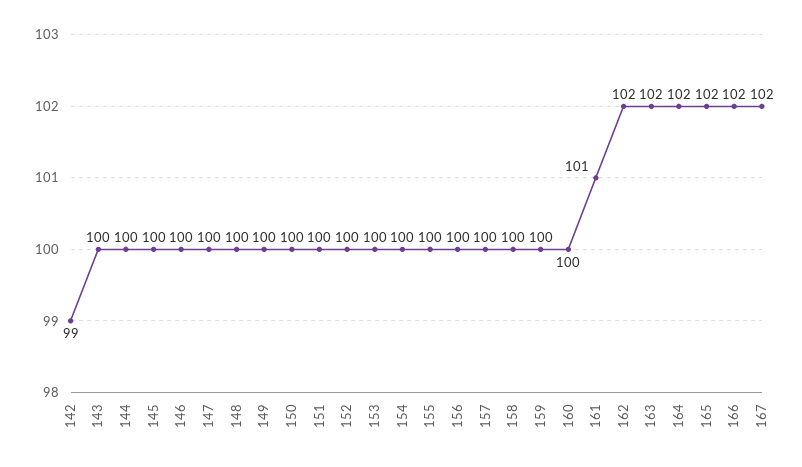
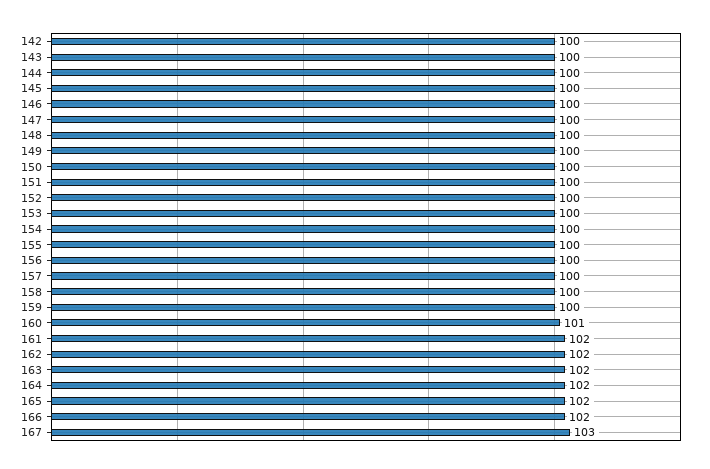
142: 99 -> 100
160: 100 -> 101
161: 101 -> 102
167: 102 -> 103

